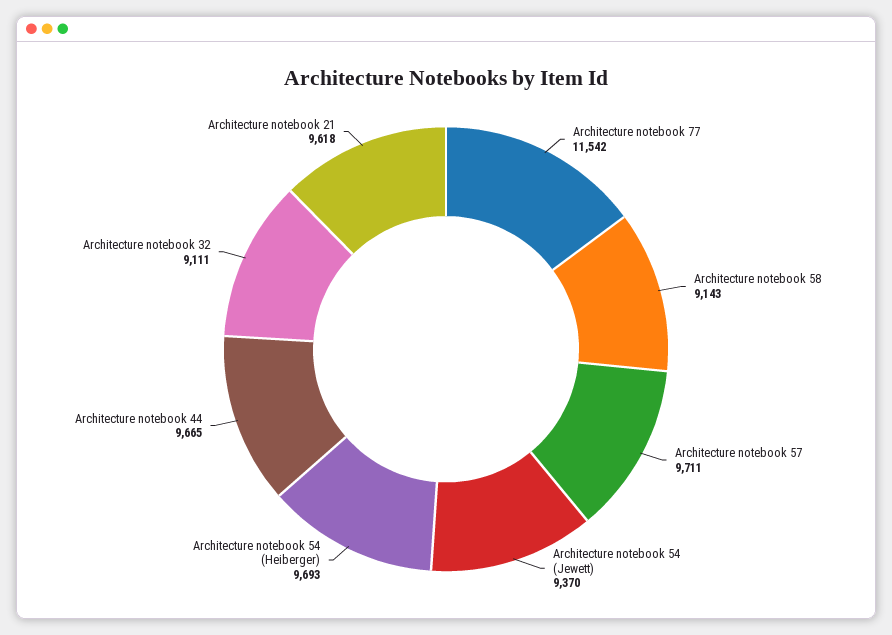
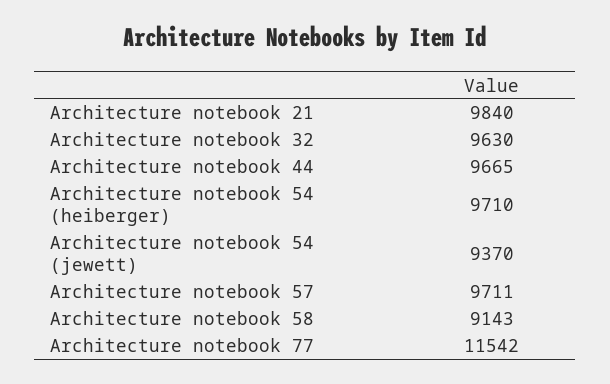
Architecture notebook 54 (Heiberger): 9693 -> 9710
Architecture notebook 32: 9111 -> 9630
Architecture notebook 21: 9618 -> 9840

